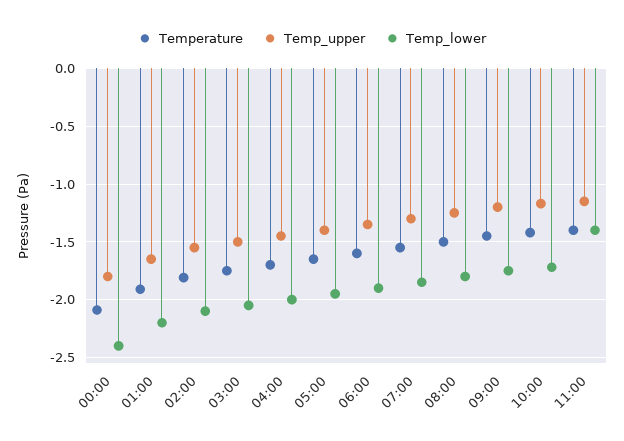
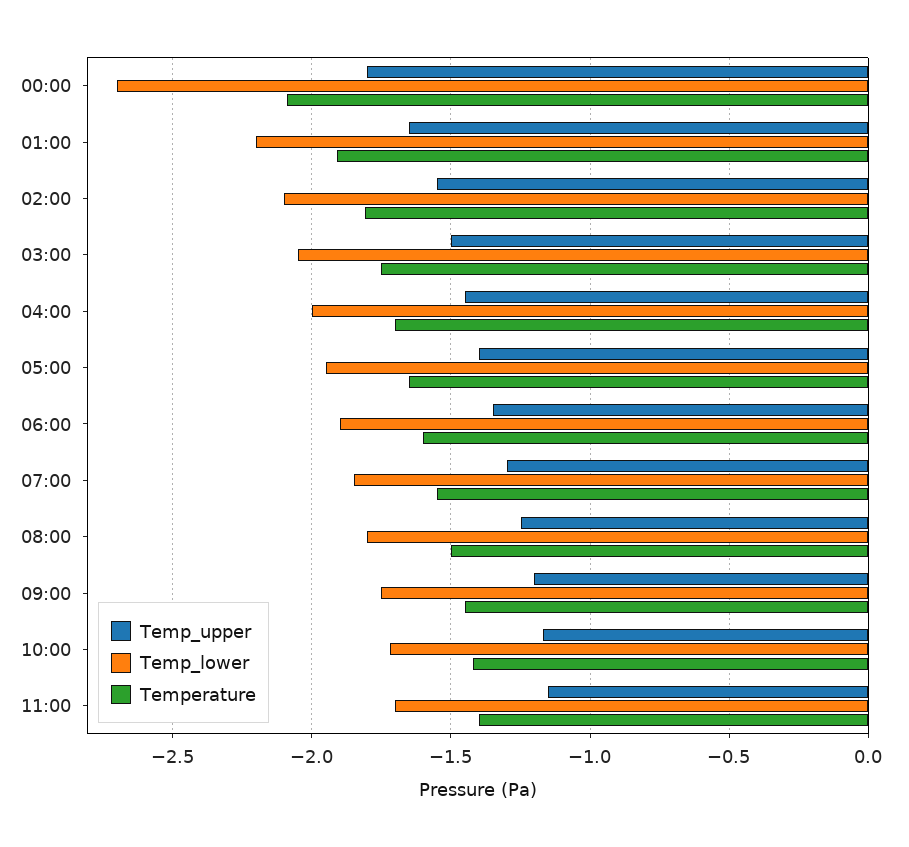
Temp_lower, 00:00: -2.4 -> -2.7
Temp_lower, 11:00: -1.4 -> -1.7

